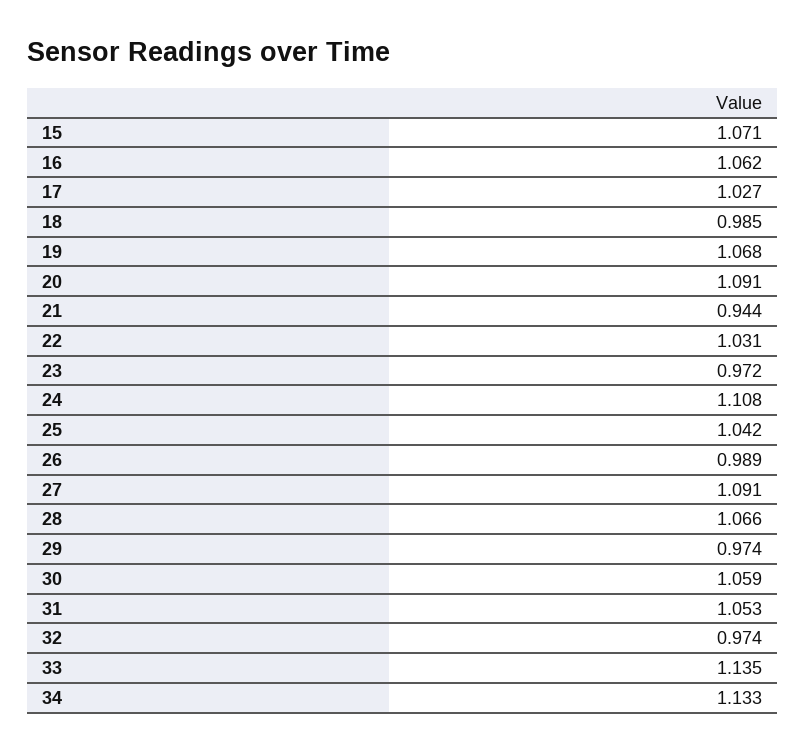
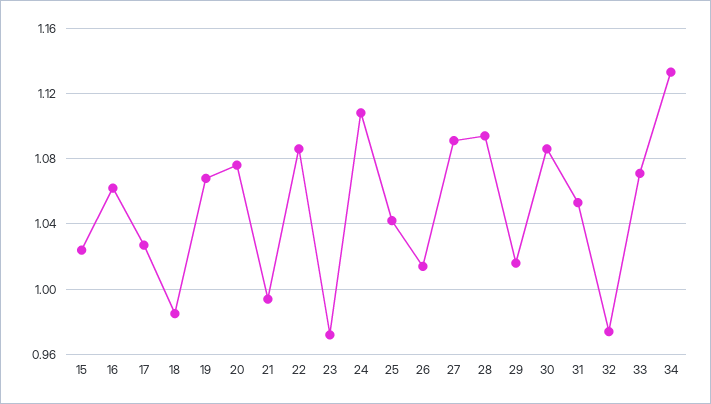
15: 1.071 -> 1.025
20: 1.091 -> 1.075
21: 0.944 -> 0.995
22: 1.031 -> 1.085
26: 0.989 -> 1.015
28: 1.066 -> 1.095
29: 0.974 -> 1.015
30: 1.059 -> 1.085
33: 1.135 -> 1.07

